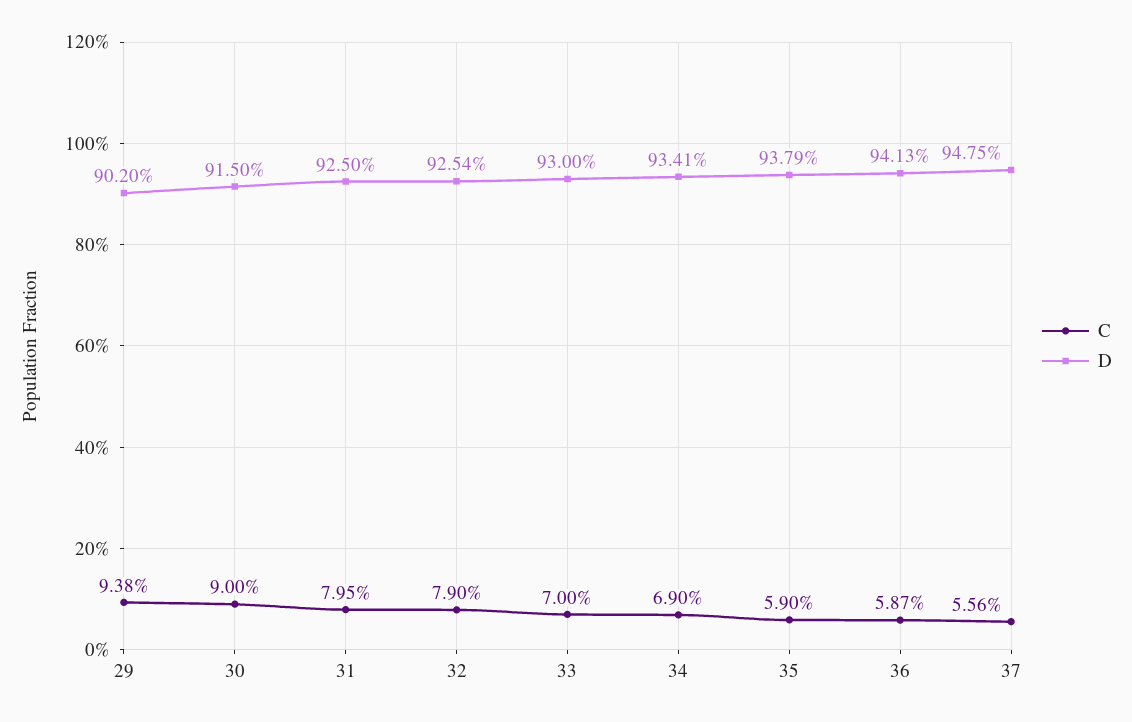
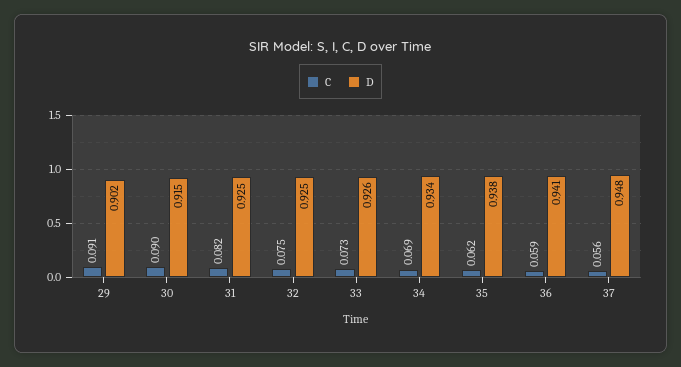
C, 29: 0.0938 -> 0.091
C, 31: 0.0795 -> 0.082
C, 32: 0.079 -> 0.075
C, 33: 0.07 -> 0.073
D, 33: 0.93 -> 0.926
C, 35: 0.059 -> 0.062

